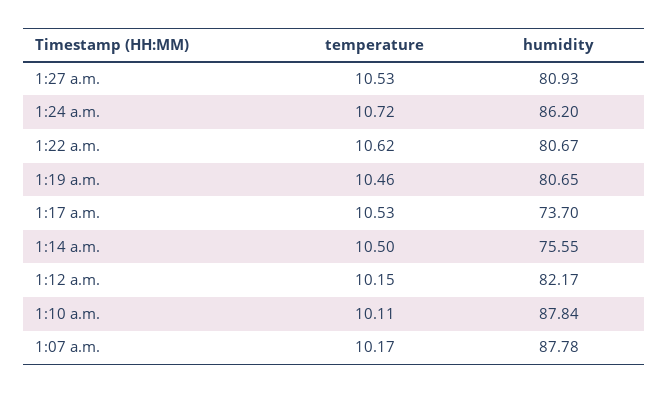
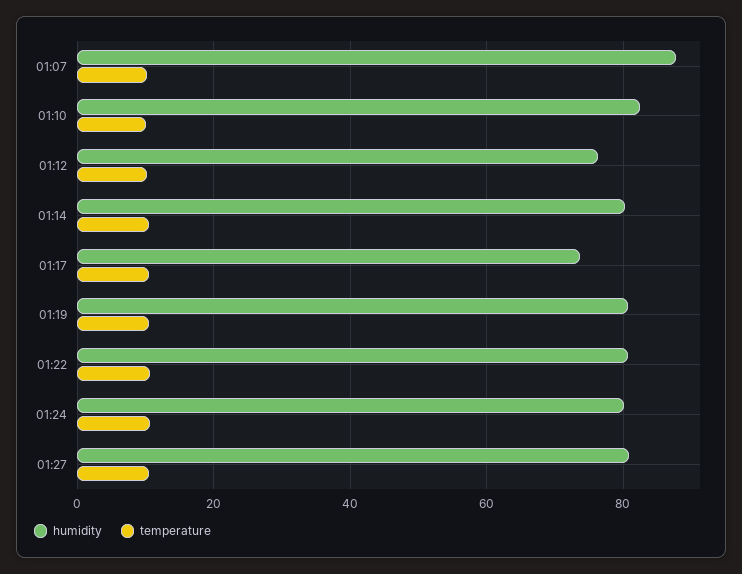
humidity, 1:24 a.m.: 86.2 -> 80
humidity, 1:14 a.m.: 75.55 -> 80
humidity, 1:12 a.m.: 82.17 -> 76
humidity, 1:10 a.m.: 87.84 -> 82

